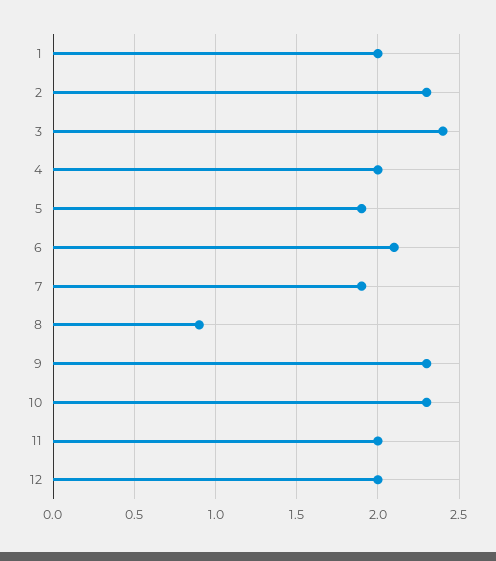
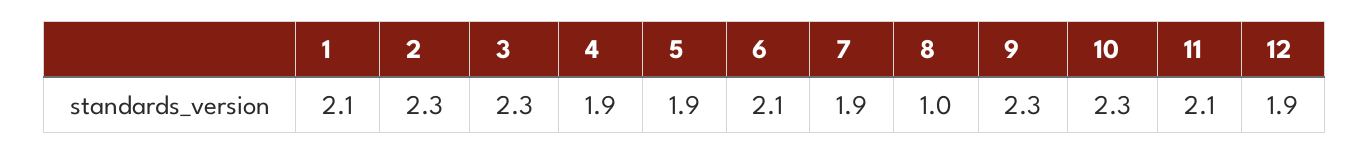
1: 2 -> 2.1
3: 2.4 -> 2.3
4: 2 -> 1.9
8: 0.9 -> 1
11: 2 -> 2.1
12: 2 -> 1.9

